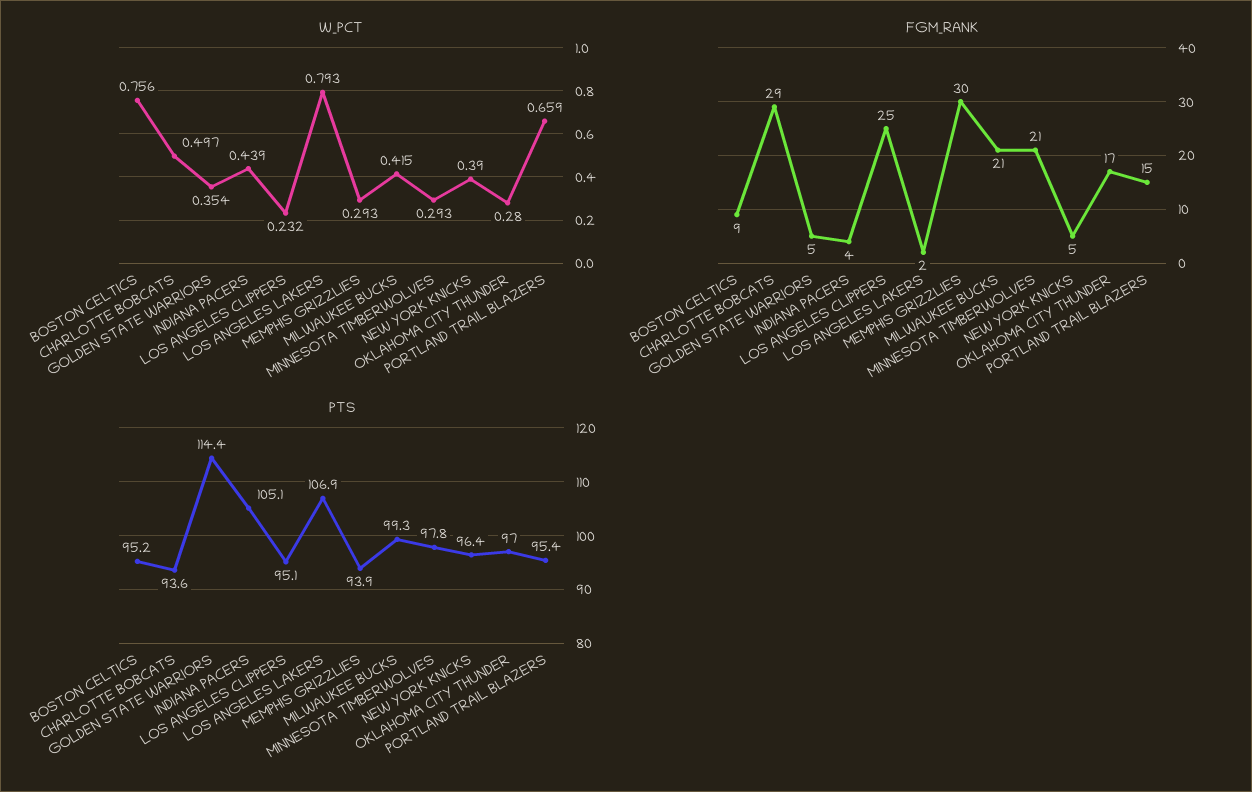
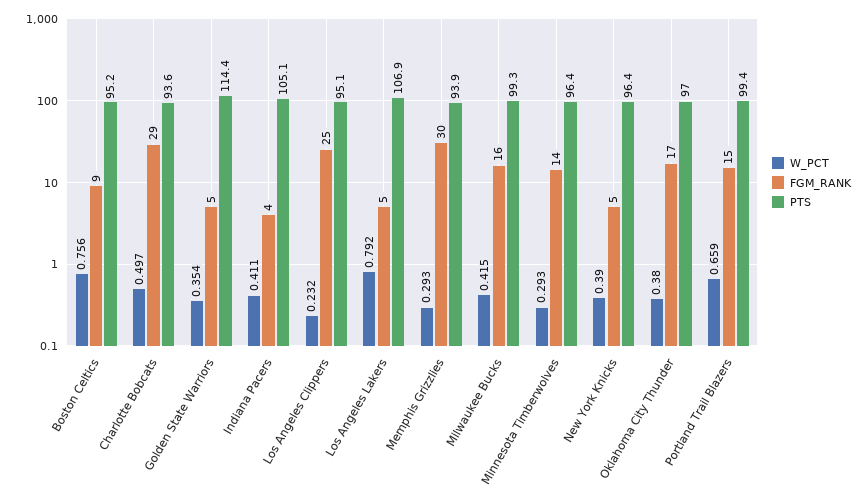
W_PCT, INDIANA PACERS: 0.439 -> 0.411
W_PCT, LOS ANGELES LAKERS: 0.793 -> 0.792
W_PCT, OKLAHOMA CITY THUNDER: 0.28 -> 0.38
FGM_RANK, LOS ANGELES LAKERS: 2 -> 5
FGM_RANK, MILWAUKEE BUCKS: 21 -> 16
FGM_RANK, MINNESOTA TIMBERWOLVES: 21 -> 14
PTS, MINNESOTA TIMBERWOLVES: 97.8 -> 96.4
PTS, PORTLAND TRAIL BLAZERS: 95.4 -> 99.4

